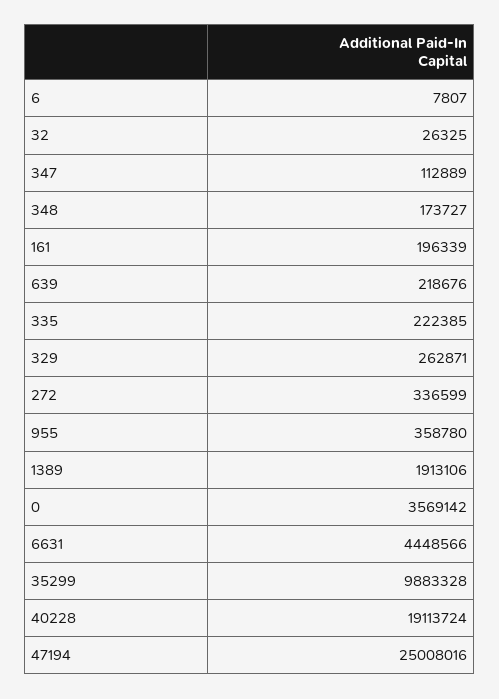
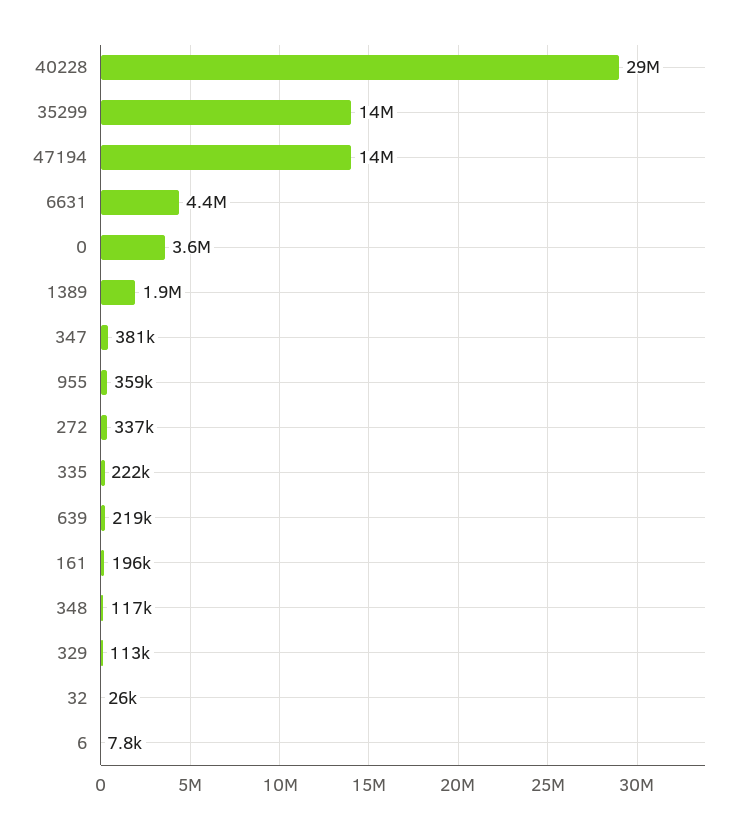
347: 112889 -> 381000
348: 173727 -> 117000
329: 262871 -> 113000
35299: 9883328 -> 14000000
40228: 19113724 -> 29000000
47194: 25008016 -> 14000000

